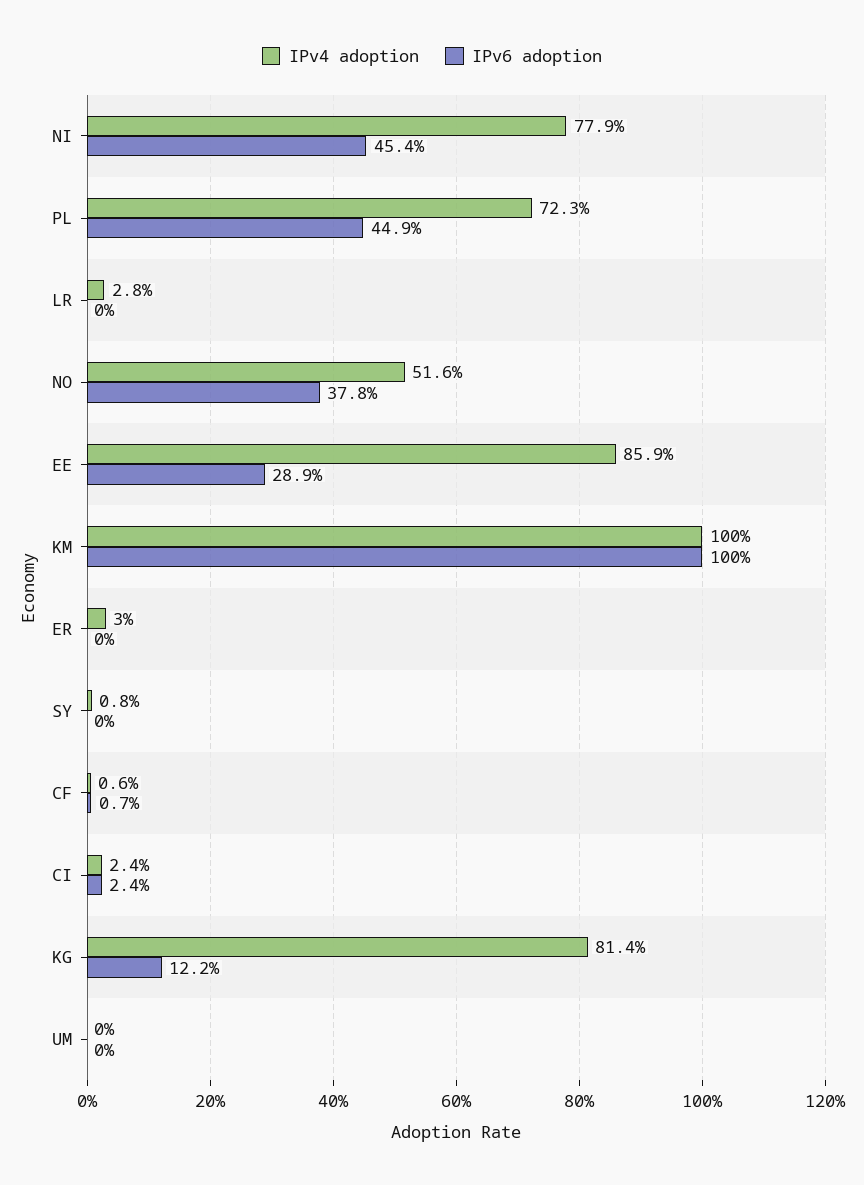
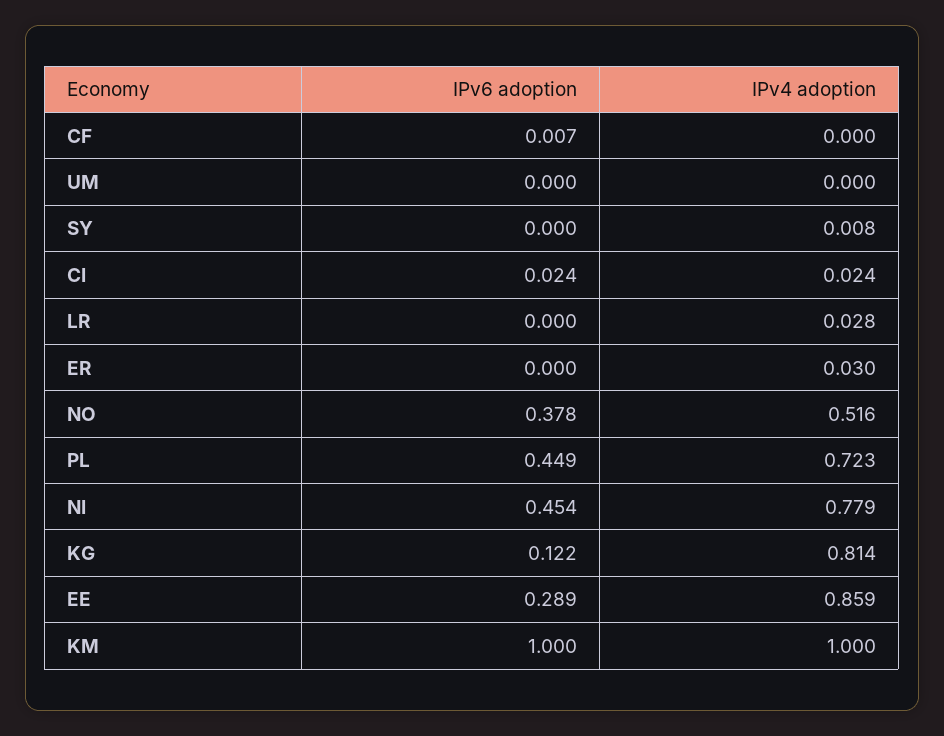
IPv4 adoption, CF: 0.006 -> 0

